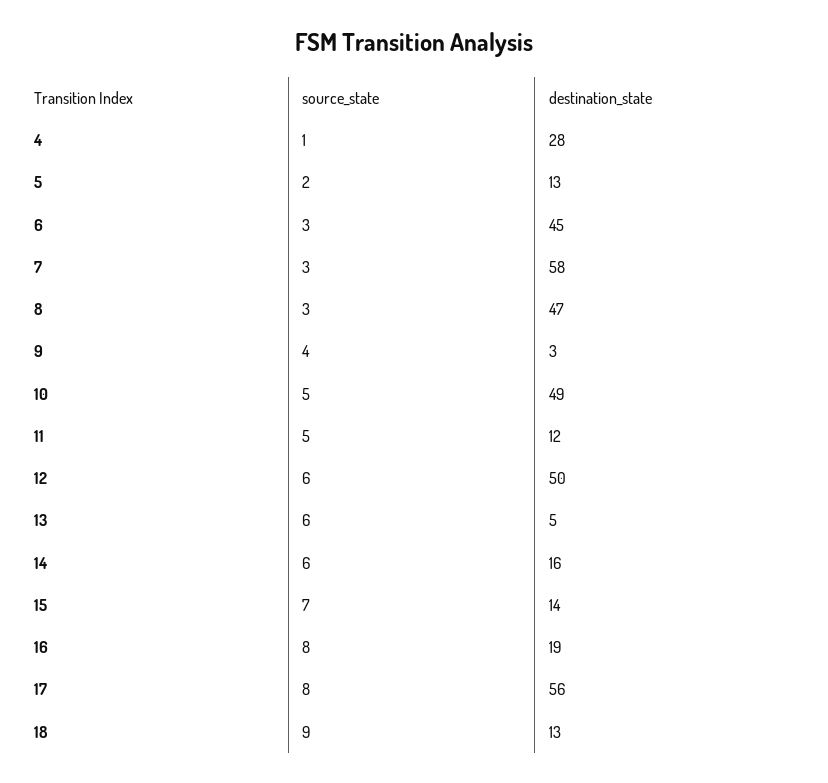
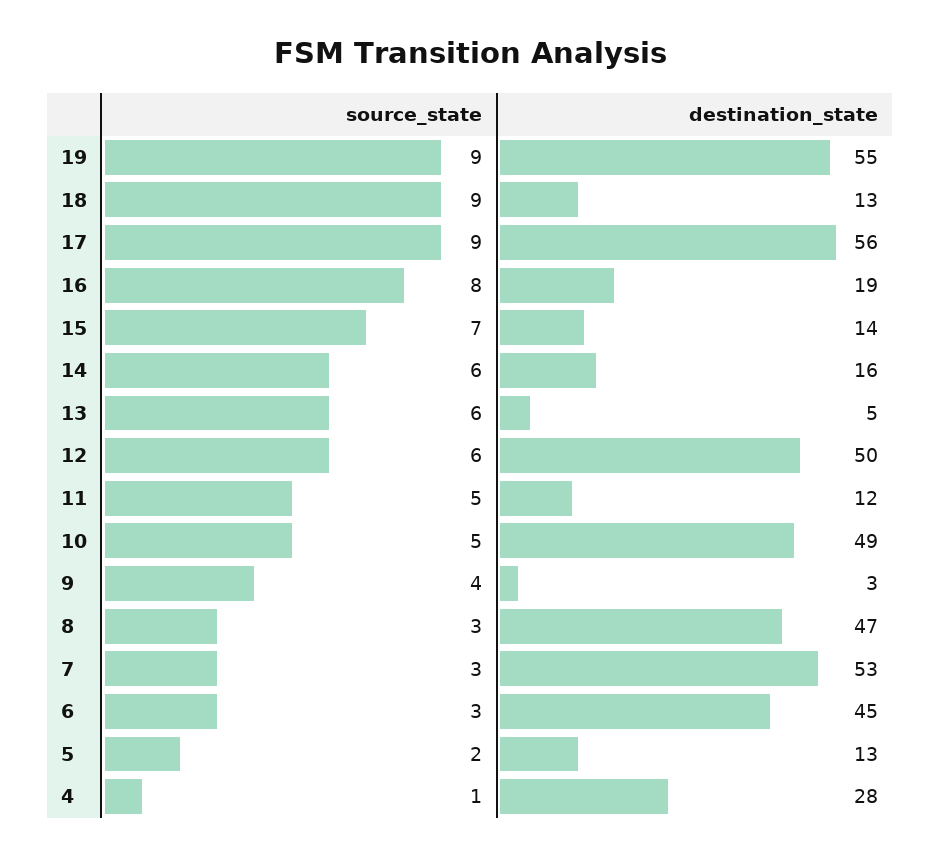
destination_state, 7: 58 -> 53
source_state, 17: 8 -> 9
source_state, 19: none -> 9
destination_state, 19: none -> 55

